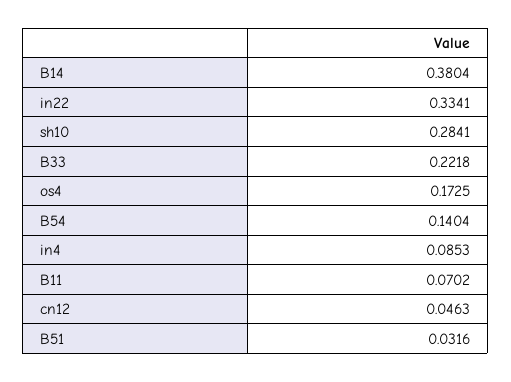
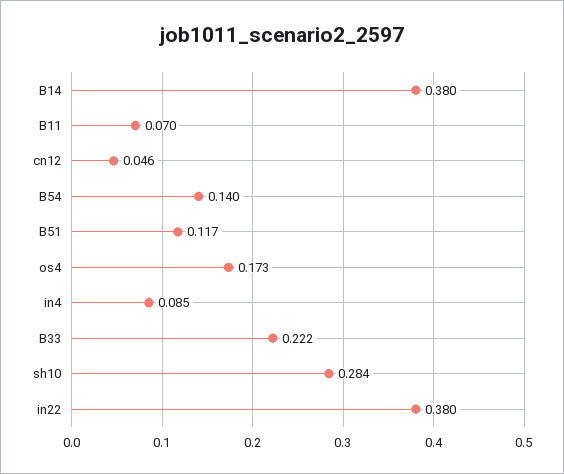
in22: 0.3341 -> 0.38
B51: 0.0316 -> 0.117

